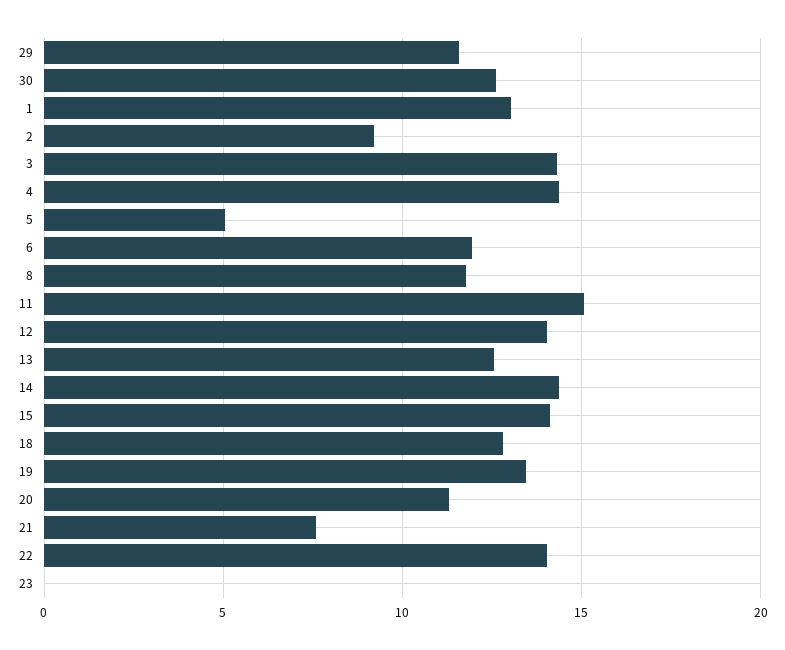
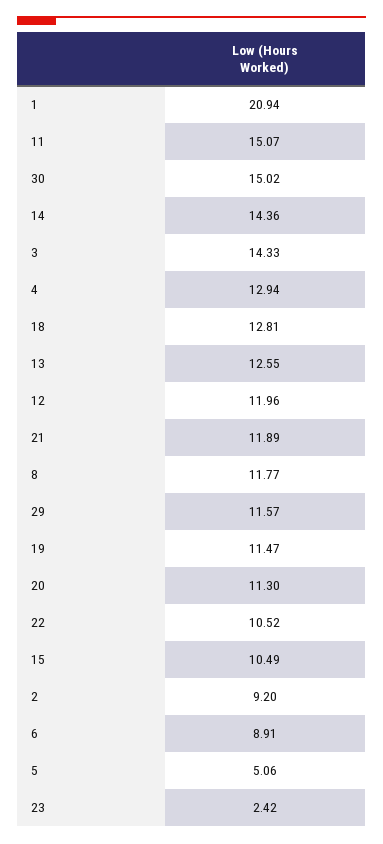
30: 12.5 -> 15.02
1: 13 -> 20.94
4: 14.5 -> 12.94
6: 12 -> 8.91
12: 14 -> 11.96
15: 14 -> 10.49
19: 13.5 -> 11.47
21: 7.5 -> 11.89
22: 14 -> 10.52
23: 0 -> 2.42

